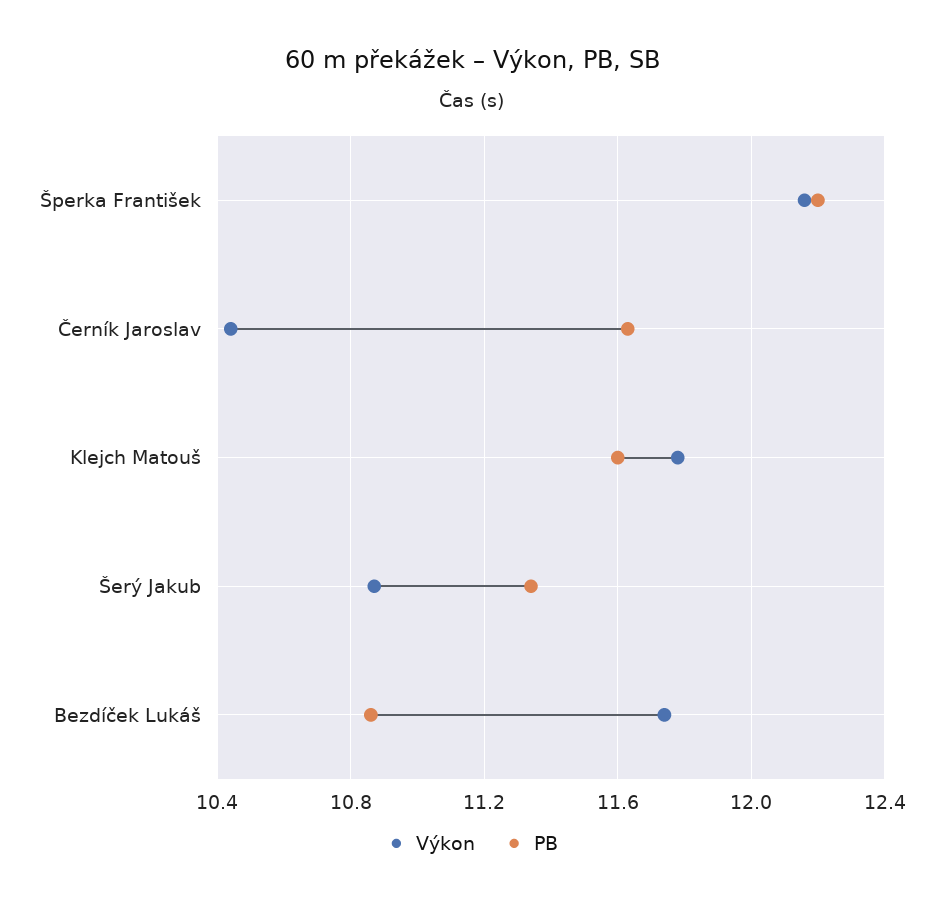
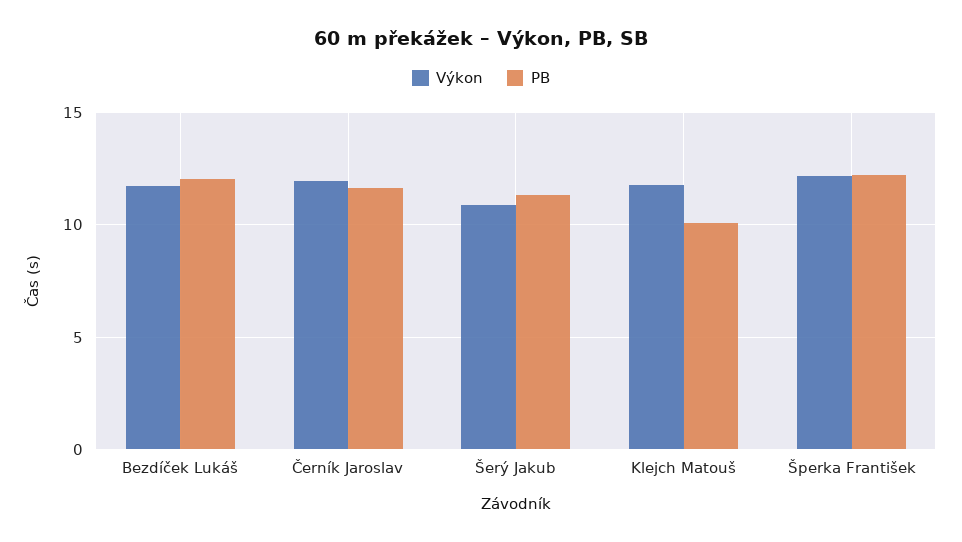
Výkon, Černík Jaroslav: 10.45 -> 12
PB, Klejch Matouš: 11.6 -> 10
PB, Bezdíček Lukáš: 10.85 -> 12

